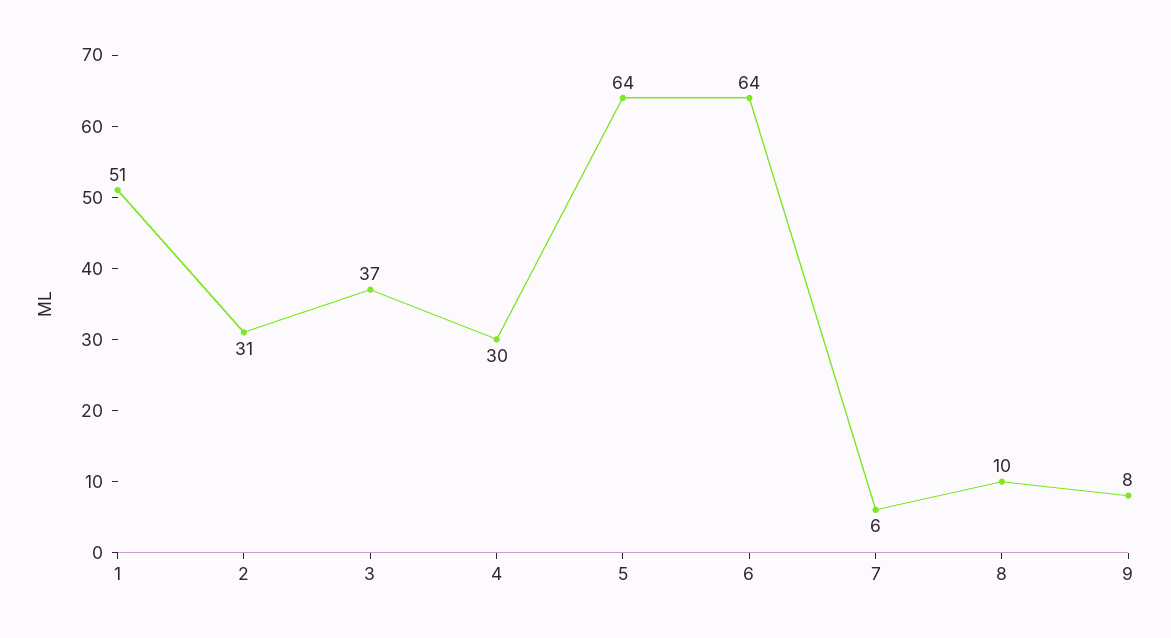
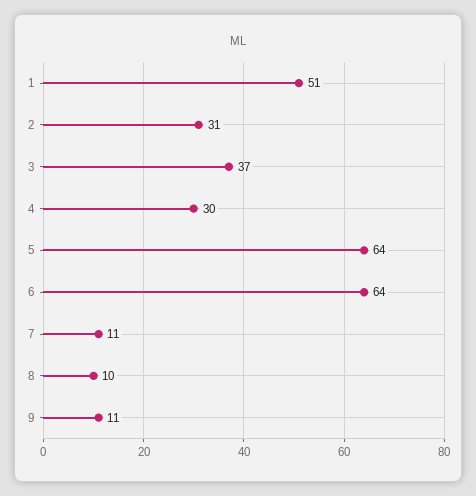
7: 6 -> 11
9: 8 -> 11

